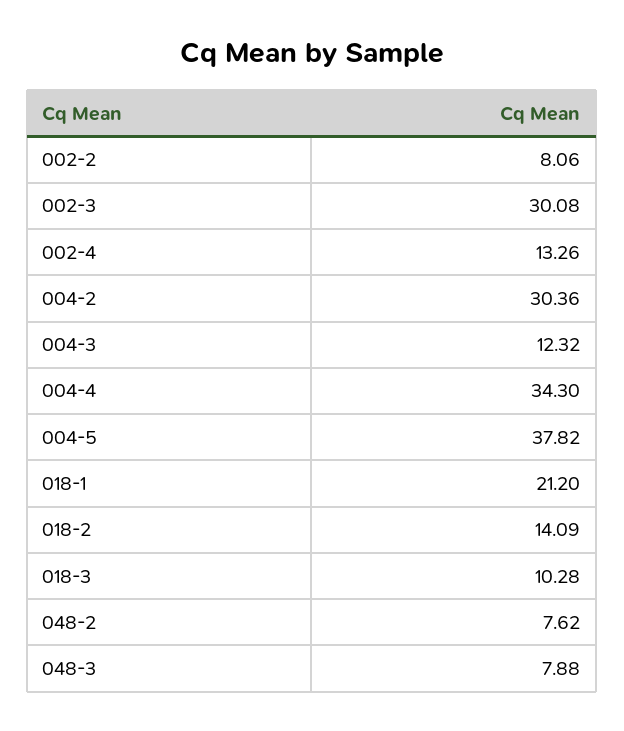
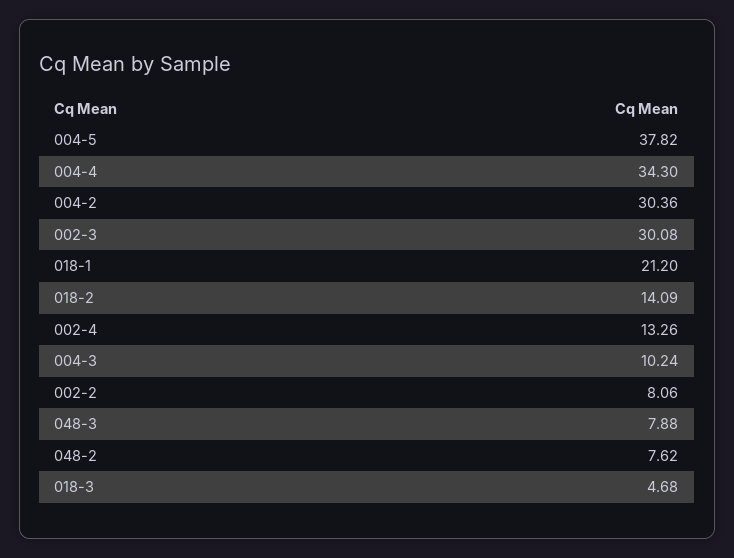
004-3: 12.32 -> 10.24
018-3: 10.28 -> 4.68

